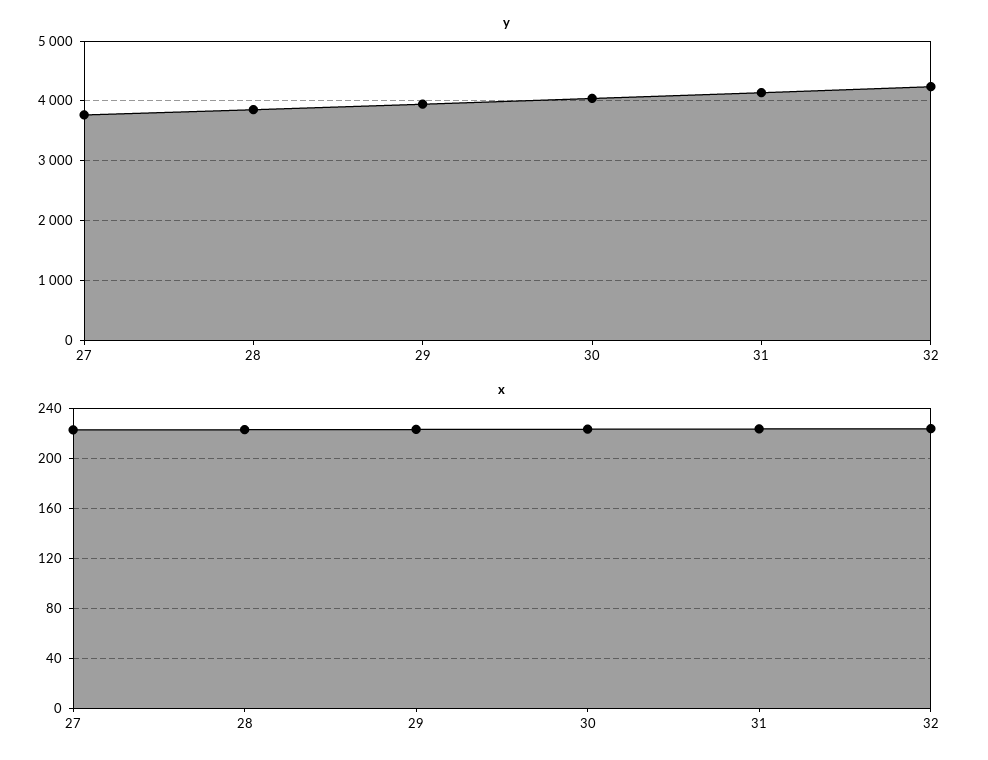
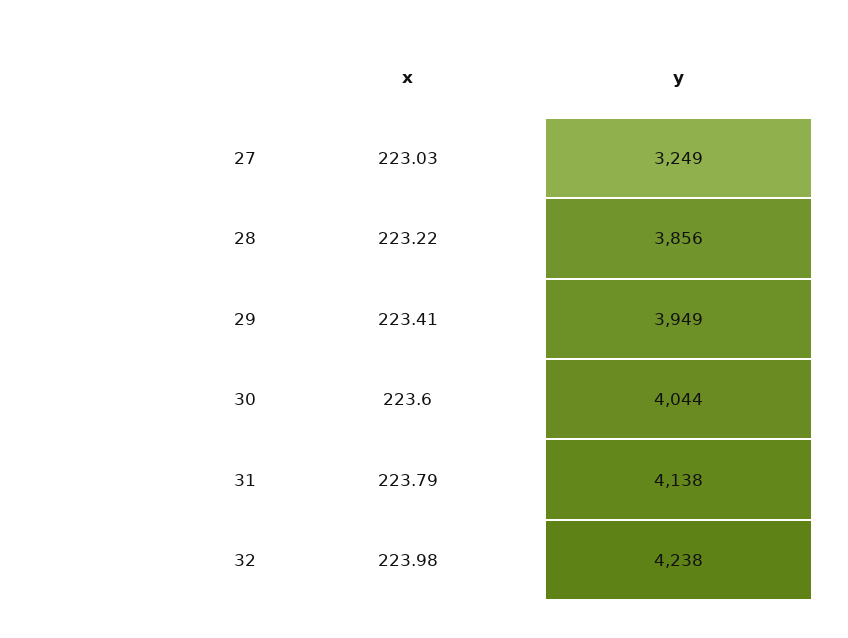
y, 27: 3800 -> 3249

